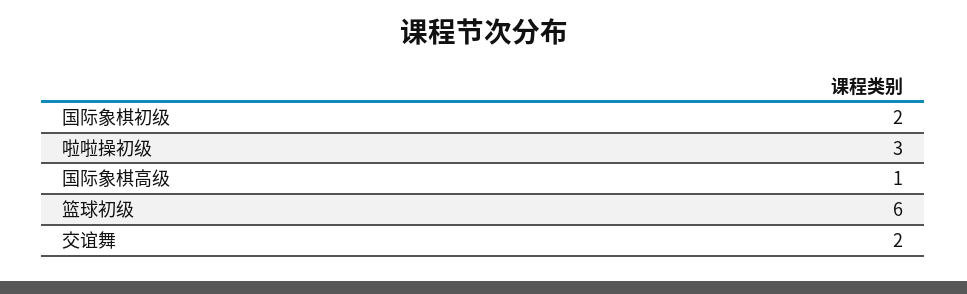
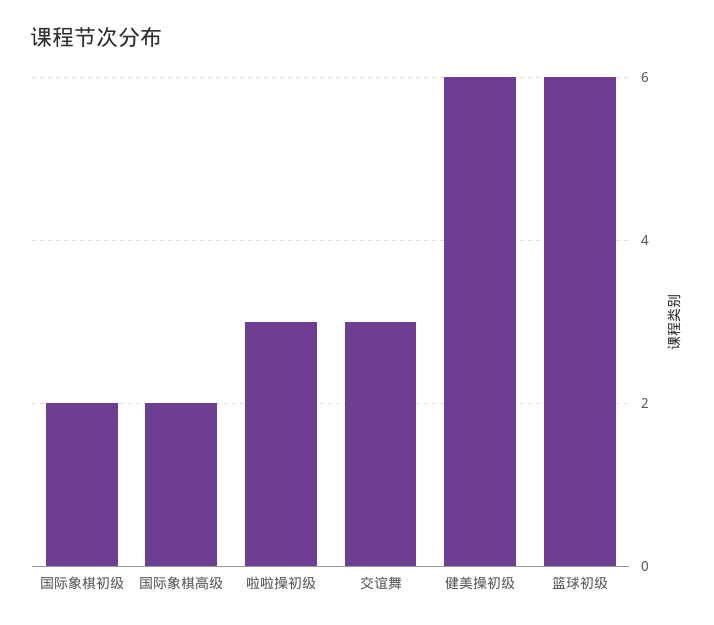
国际象棋高级: 1 -> 2
交谊舞: 2 -> 3
健美操初级: none -> 6

